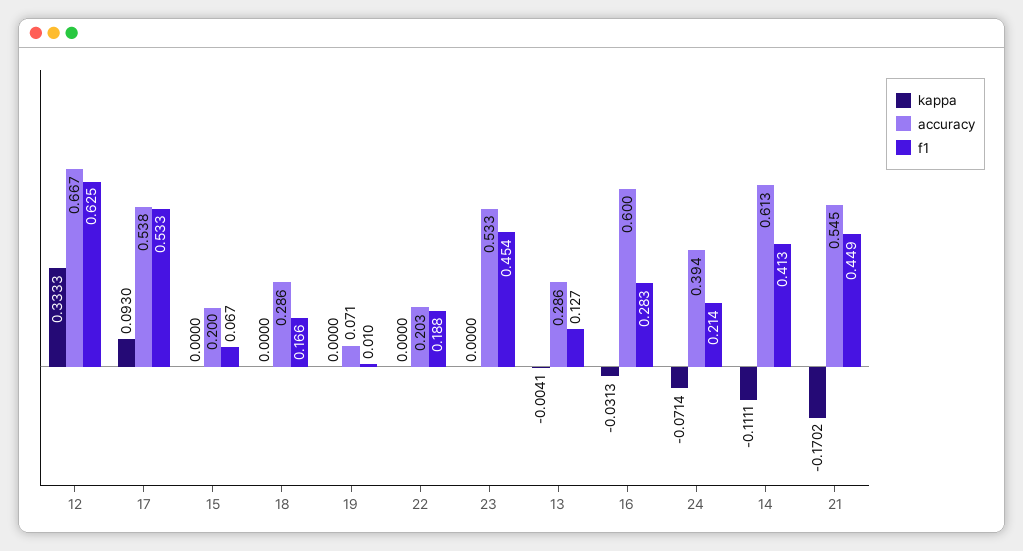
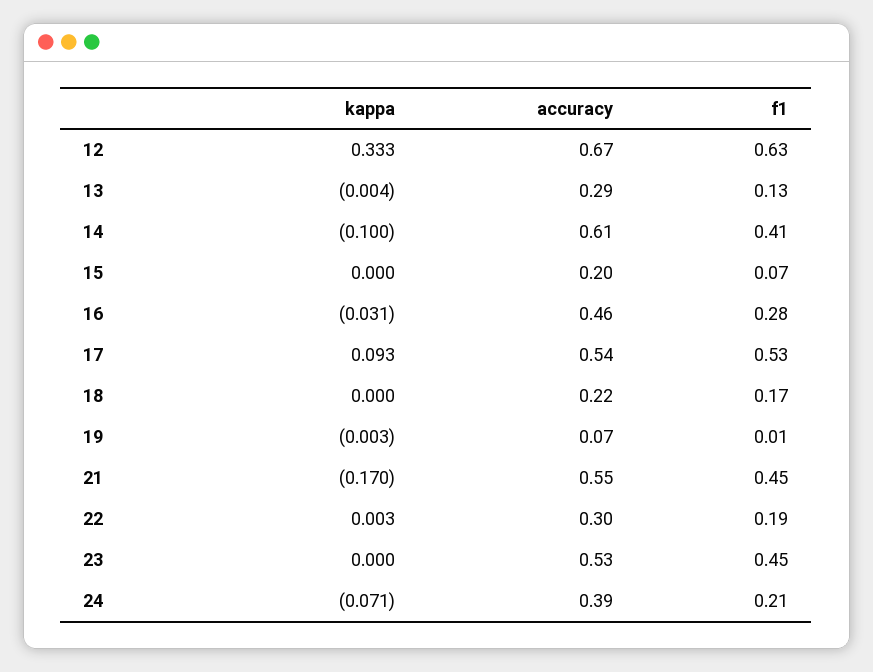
accuracy, 18: 0.286 -> 0.22
kappa, 19: 0 -> -0.003
kappa, 22: 0 -> 0.003
accuracy, 22: 0.203 -> 0.3
accuracy, 16: 0.6 -> 0.46
kappa, 14: -0.1111 -> -0.1

